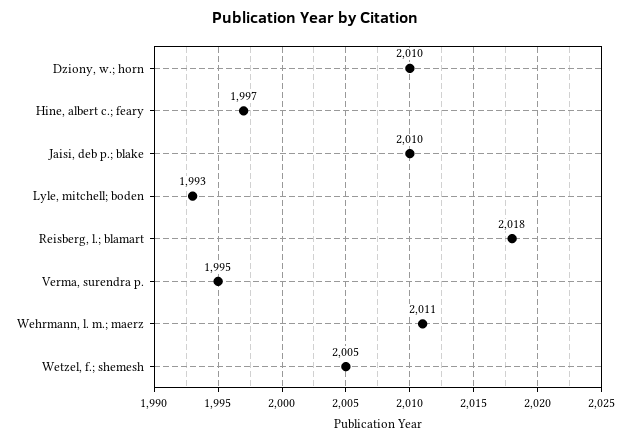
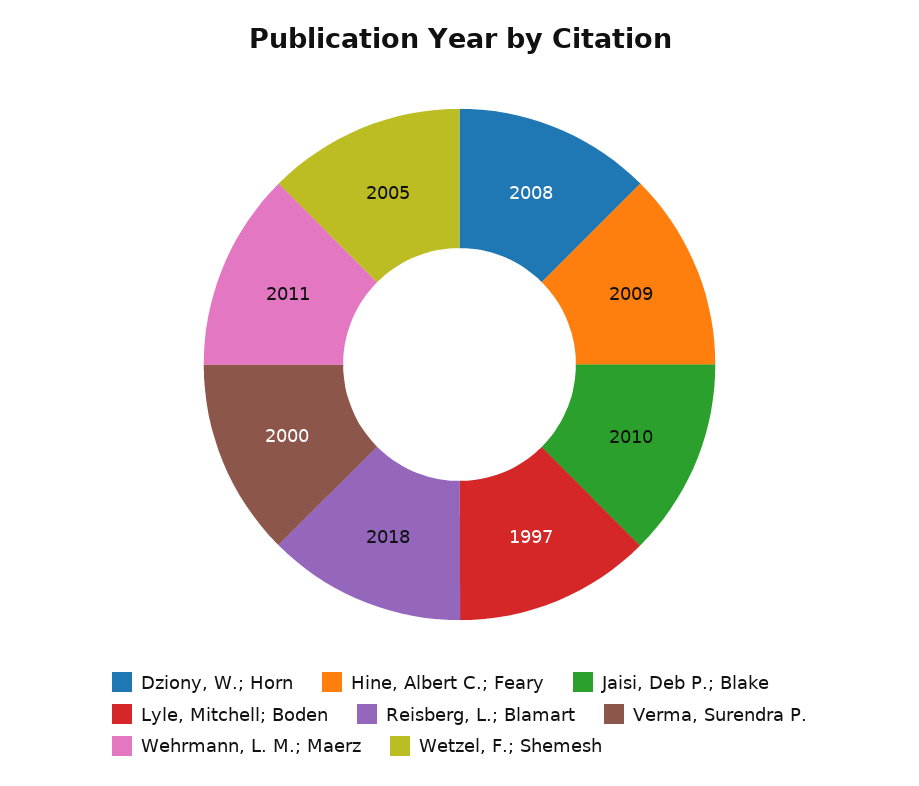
Dziony, w.; horn: 2010 -> 2008
Hine, albert c.; feary: 1997 -> 2009
Lyle, mitchell; boden: 1993 -> 1997
Verma, surendra p.: 1995 -> 2000

